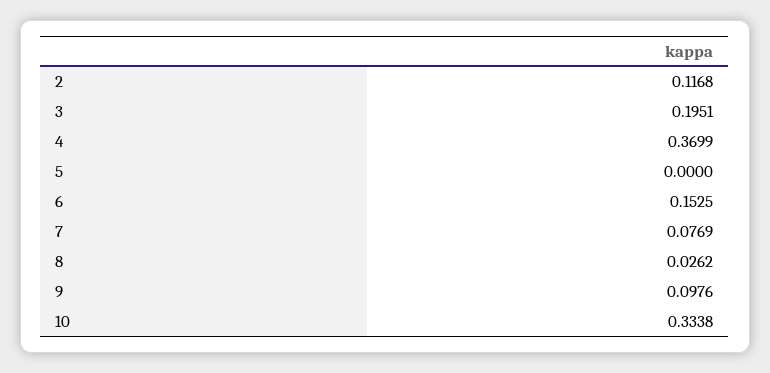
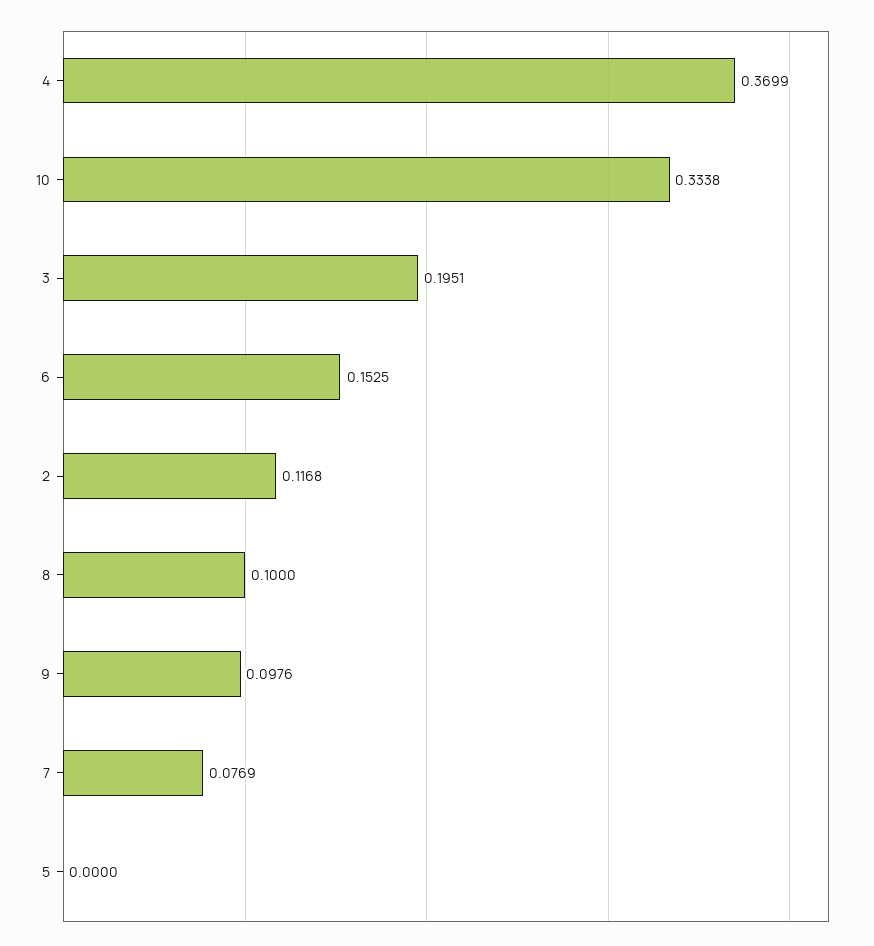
8: 0.0262 -> 0.1

